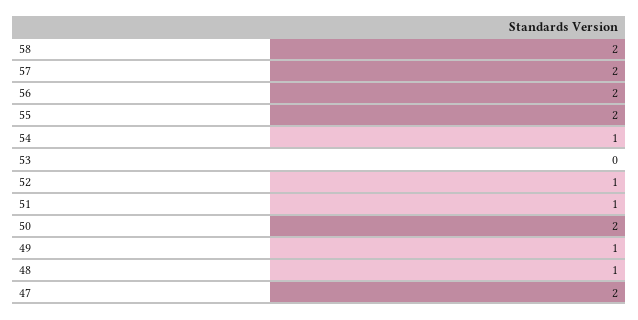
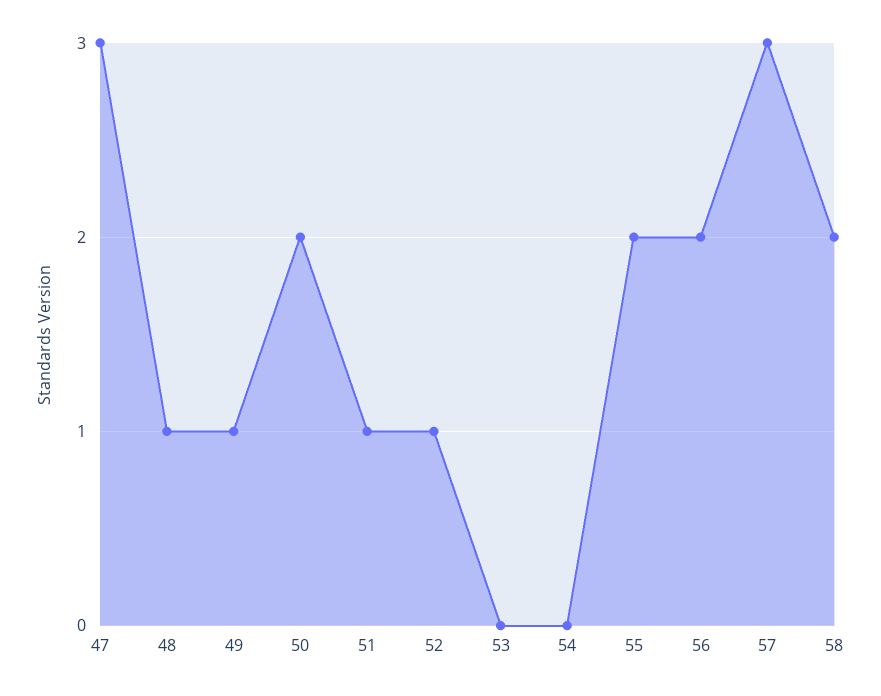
57: 2 -> 3
54: 1 -> 0
47: 2 -> 3

